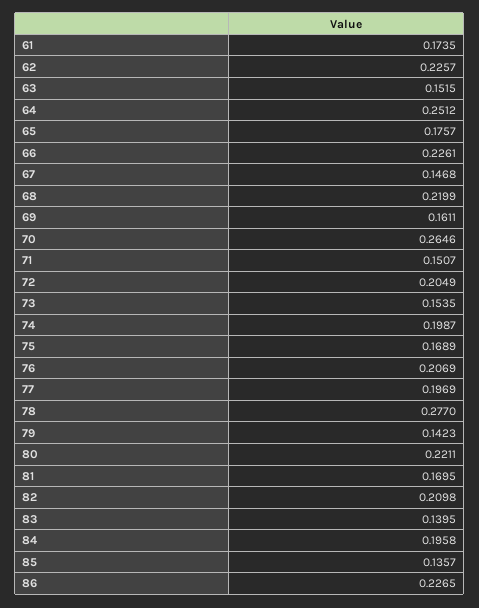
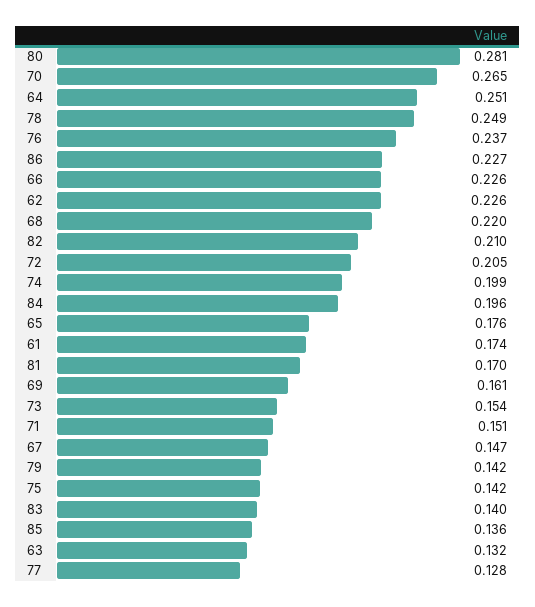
63: 0.1515 -> 0.132
75: 0.1689 -> 0.142
76: 0.2069 -> 0.237
77: 0.1969 -> 0.128
78: 0.277 -> 0.249
80: 0.2211 -> 0.281

